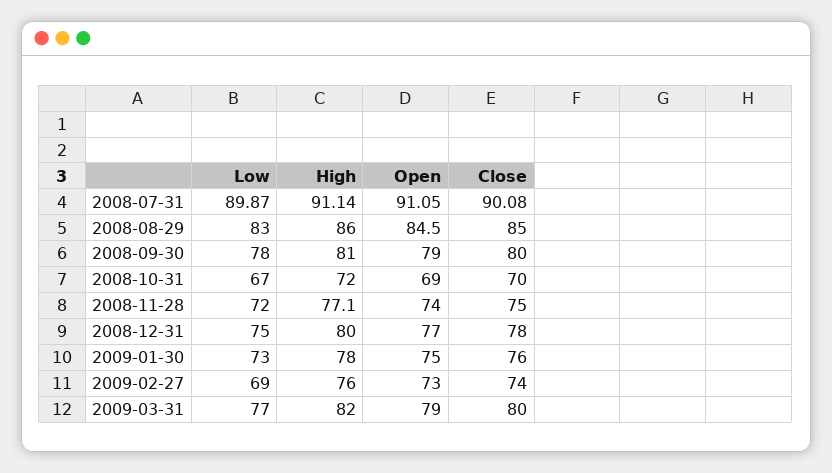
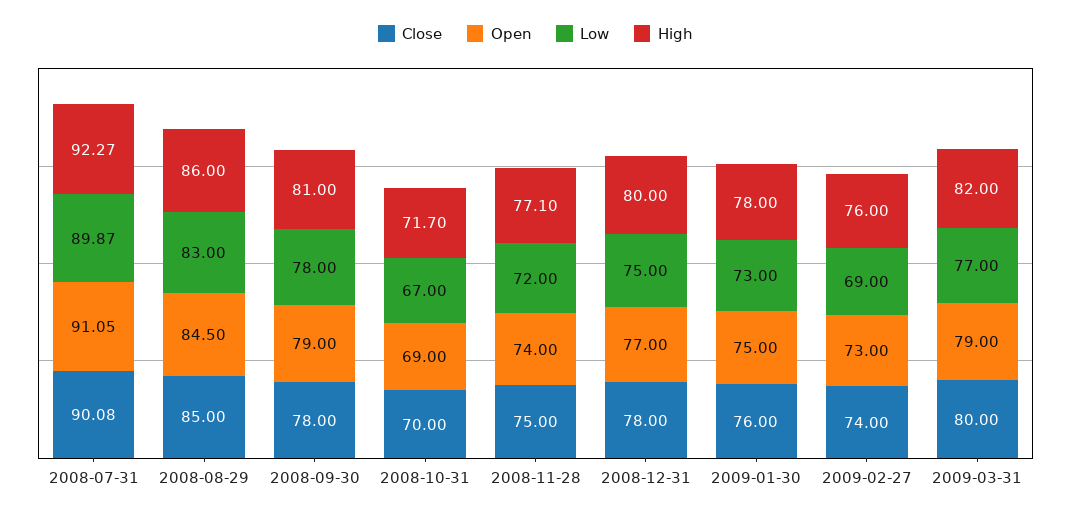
High, 2008-07-31: 91.14 -> 92.27
Close, 2008-09-30: 80 -> 78
High, 2008-10-31: 72 -> 71.7

